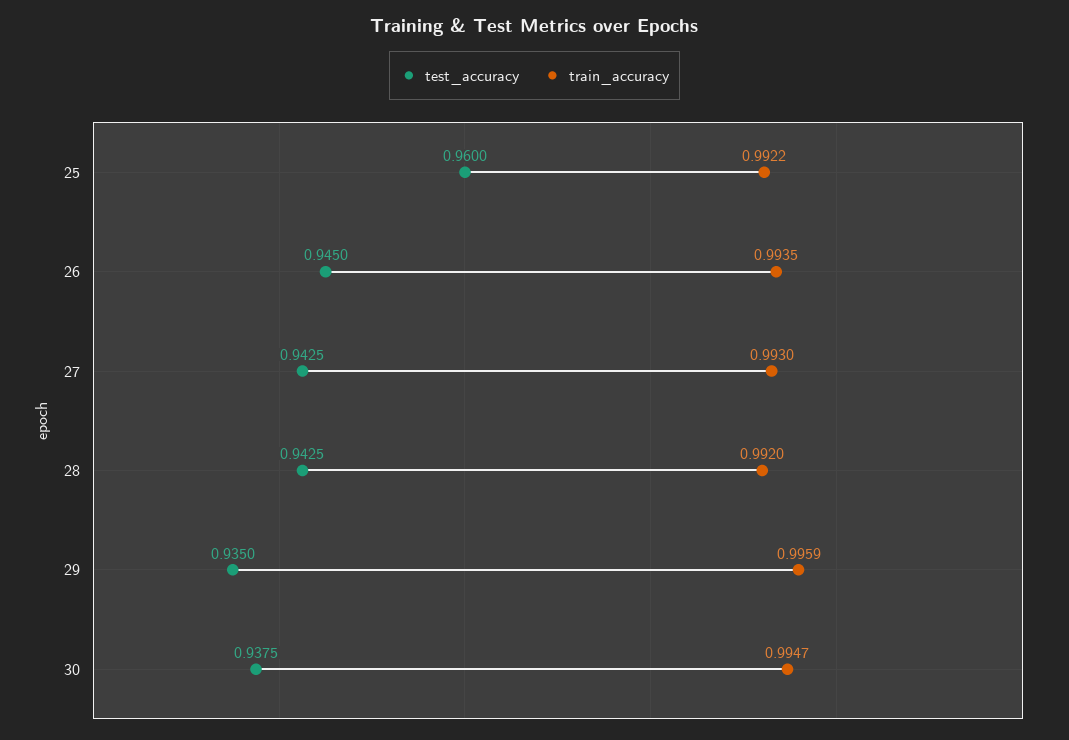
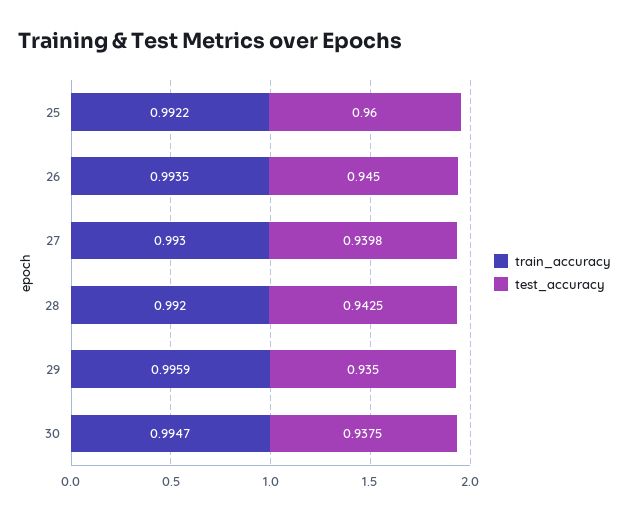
test_accuracy, 27: 0.9425 -> 0.9398

